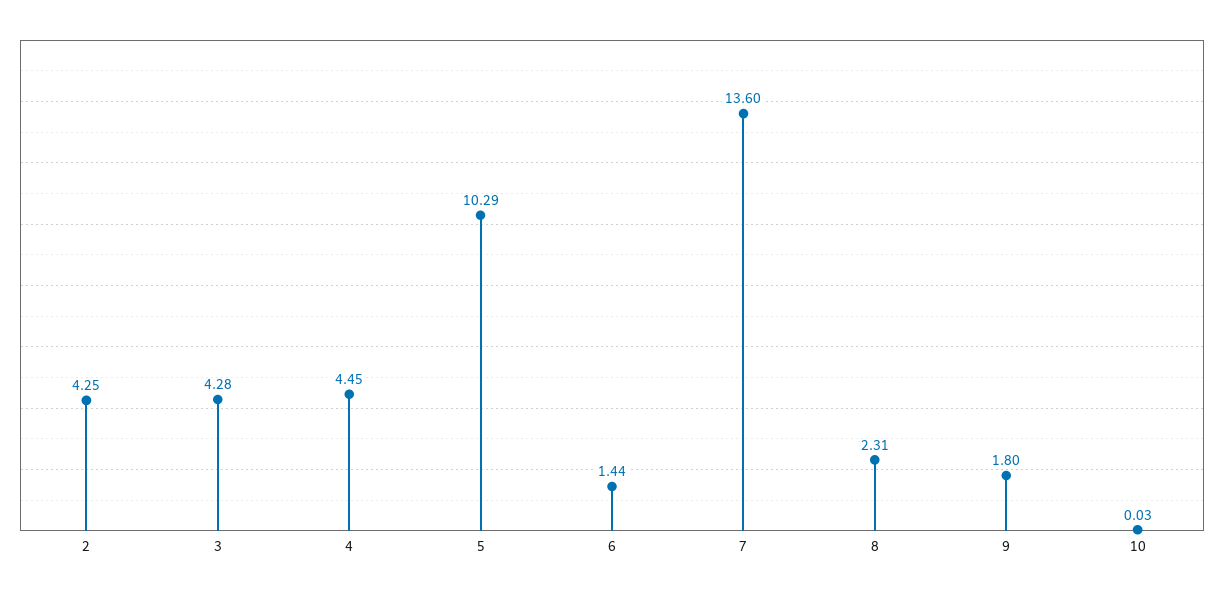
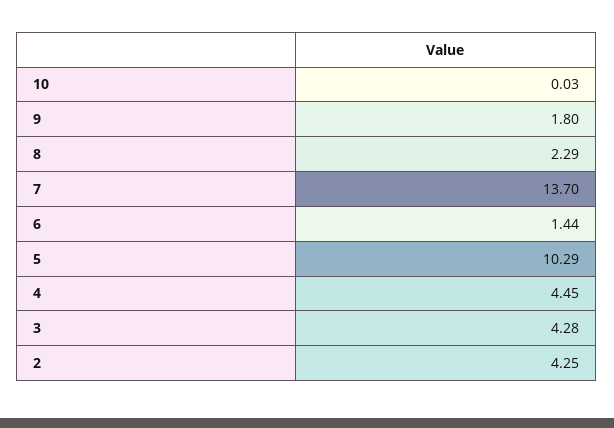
7: 13.6 -> 13.7
8: 2.31 -> 2.29

